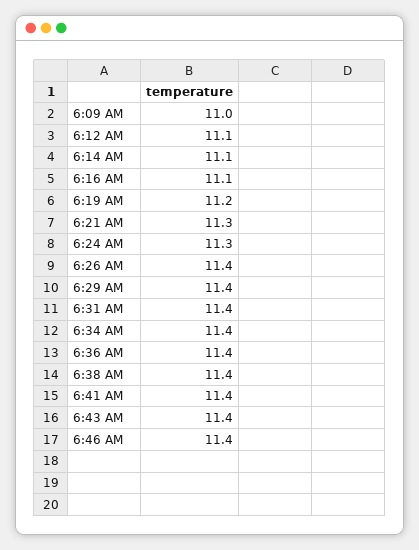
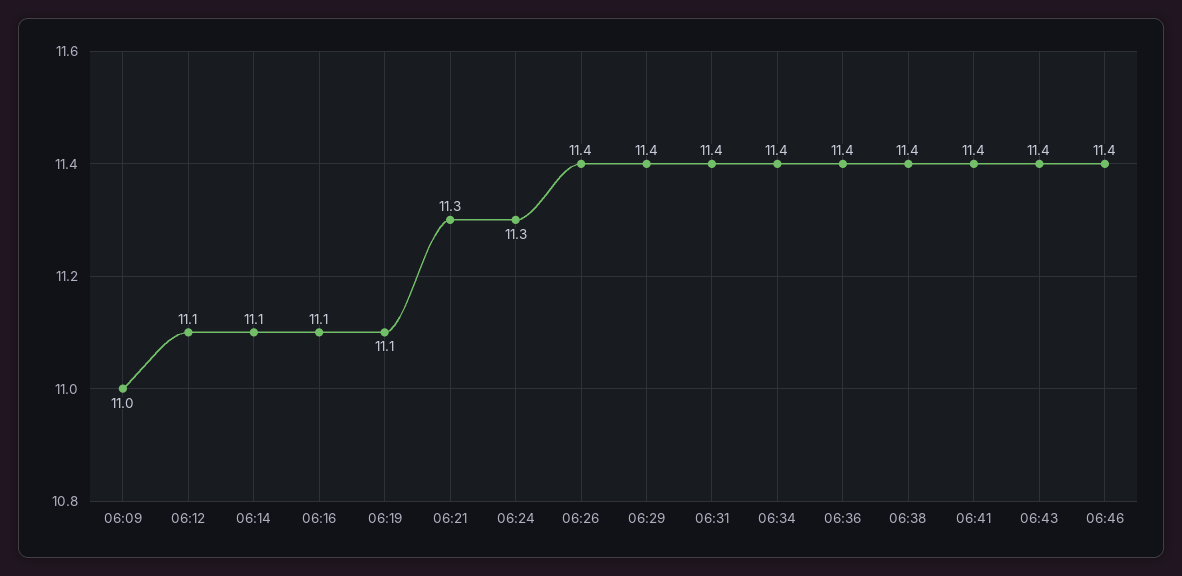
6:19 AM: 11.2 -> 11.1

